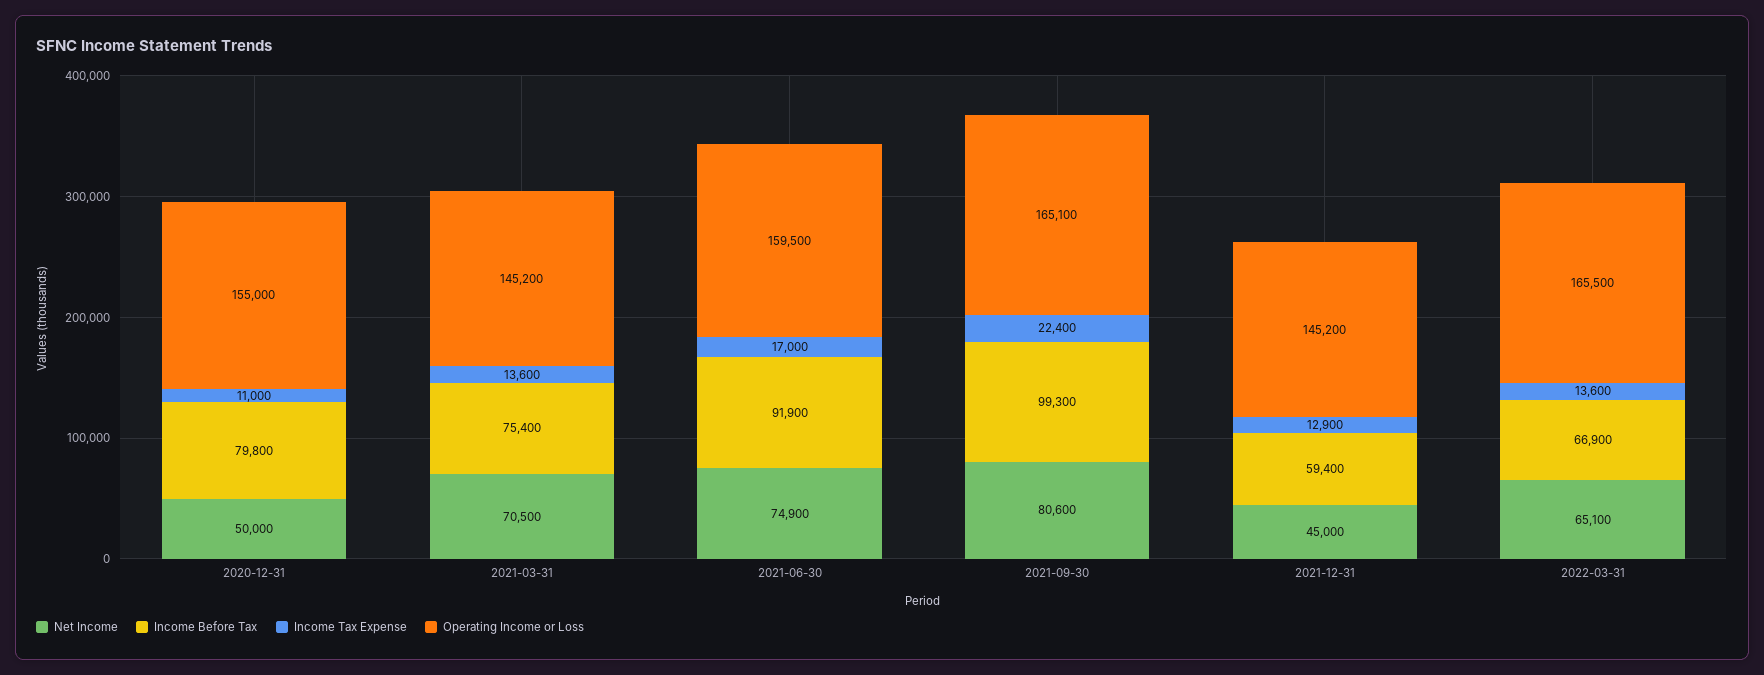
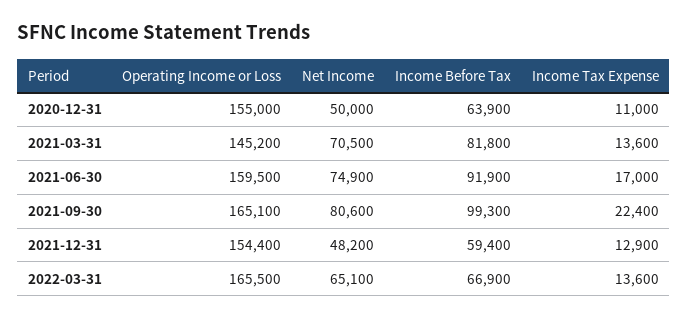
Income Before Tax, 2020-12-31: 79800 -> 63900
Income Before Tax, 2021-03-31: 75400 -> 81800
Net Income, 2021-12-31: 45000 -> 48200
Operating Income or Loss, 2021-12-31: 145200 -> 154400

